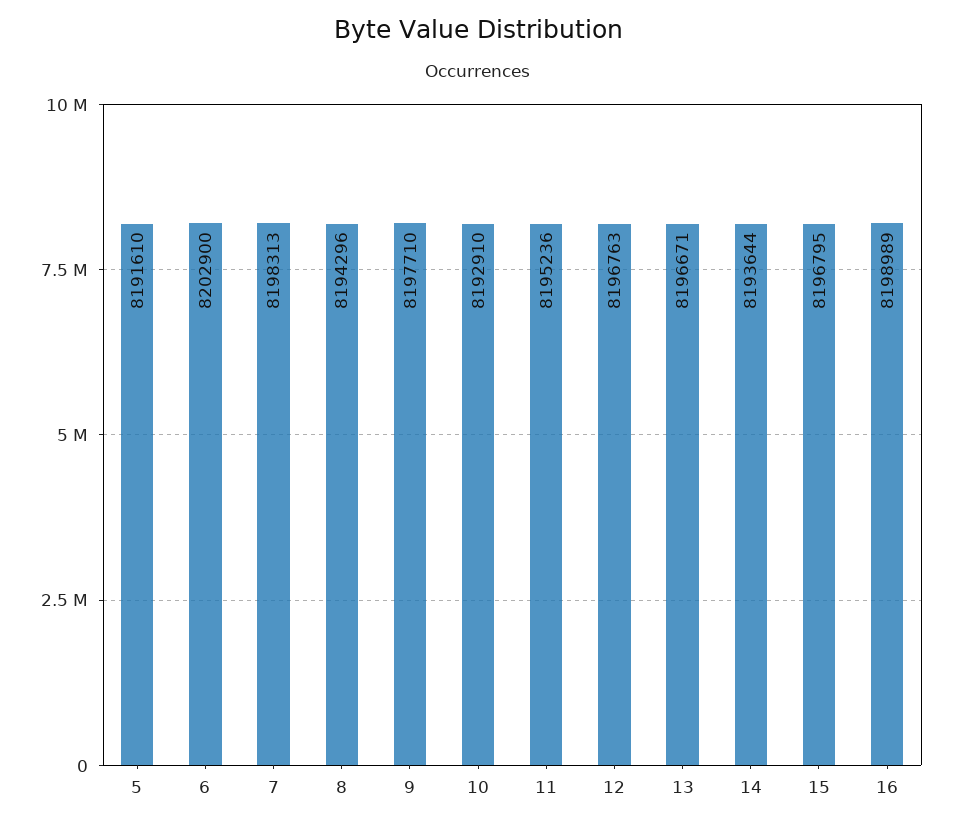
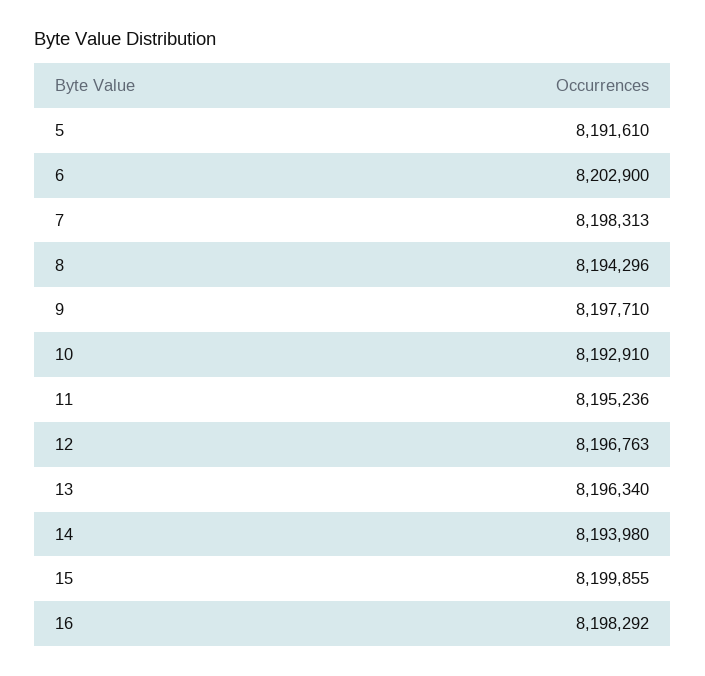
13: 8196671 -> 8196340
14: 8193644 -> 8193980
15: 8196795 -> 8199855
16: 8198989 -> 8198292

